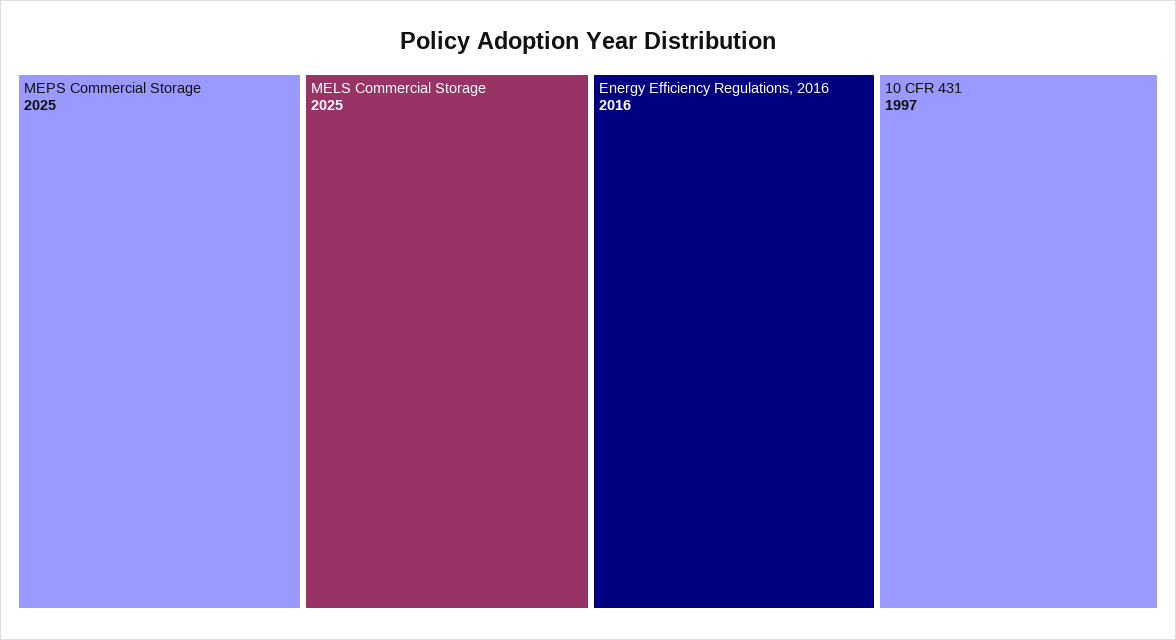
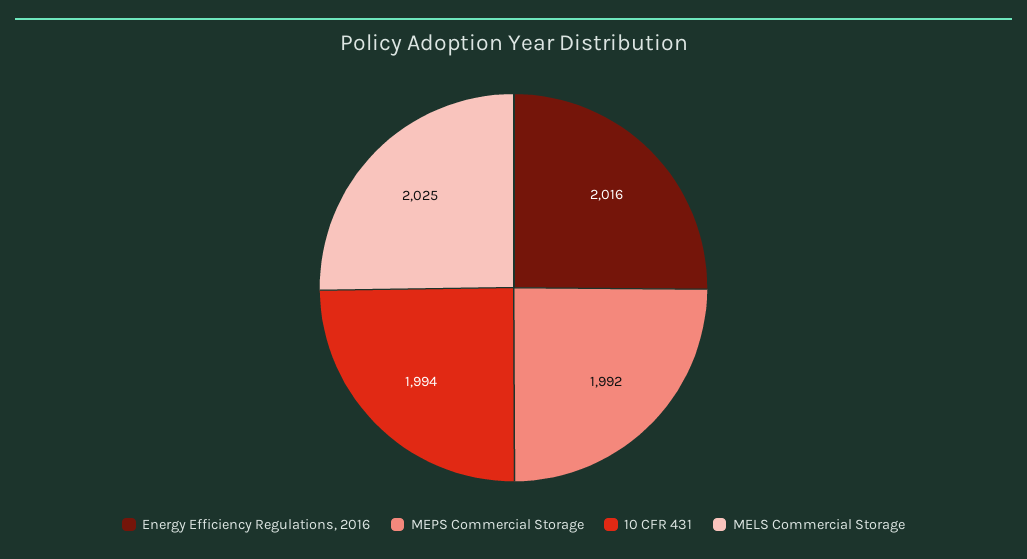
MEPS Commercial Storage: 2025 -> 1992
10 CFR 431: 1997 -> 1994

